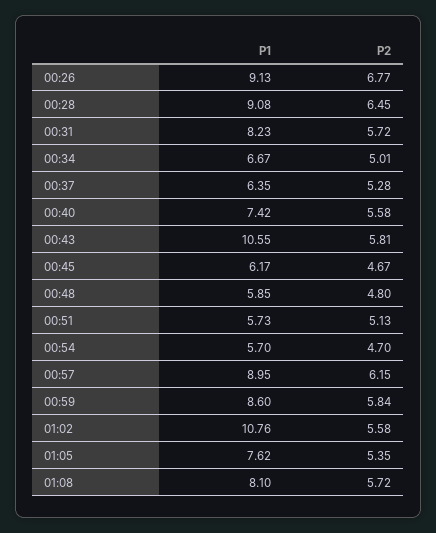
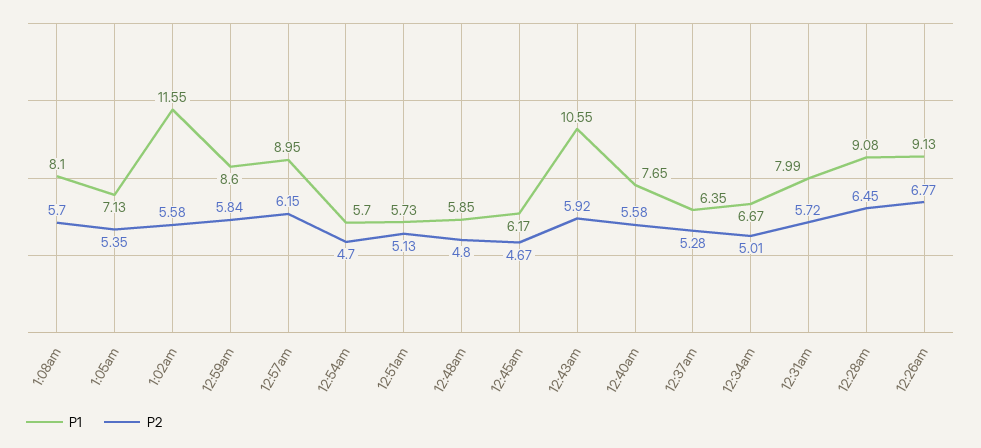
P1, 00:31: 8.23 -> 7.99
P1, 00:40: 7.42 -> 7.65
P2, 00:43: 5.81 -> 5.92
P1, 01:02: 10.76 -> 11.55
P1, 01:05: 7.62 -> 7.13
P2, 01:08: 5.72 -> 5.7

